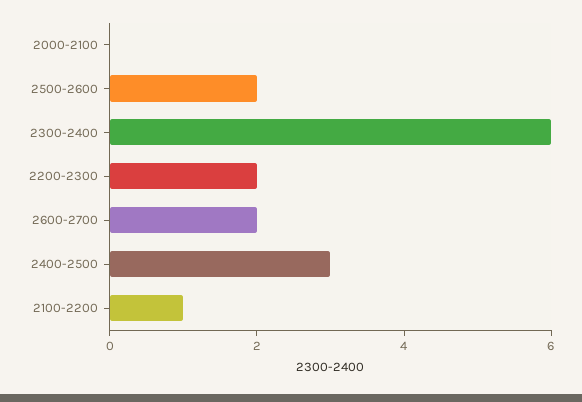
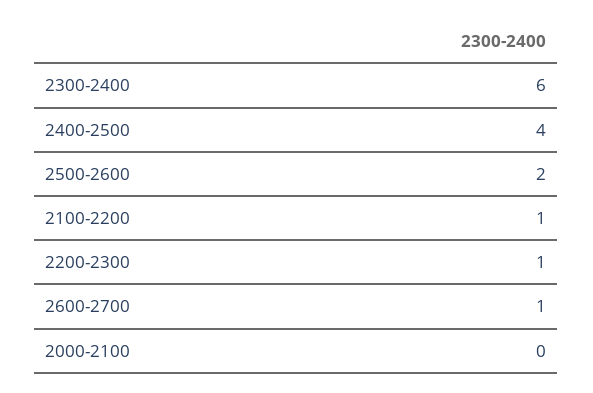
2200-2300: 2 -> 1
2600-2700: 2 -> 1
2400-2500: 3 -> 4

